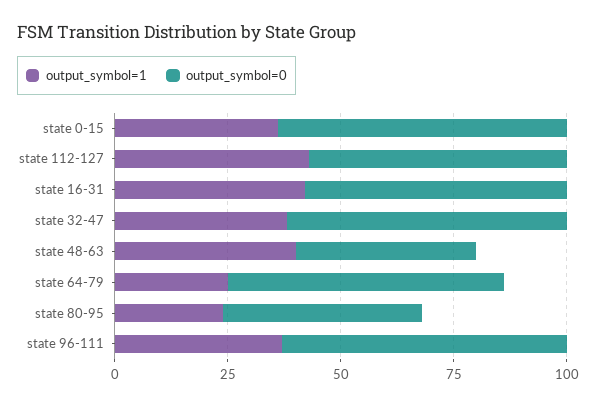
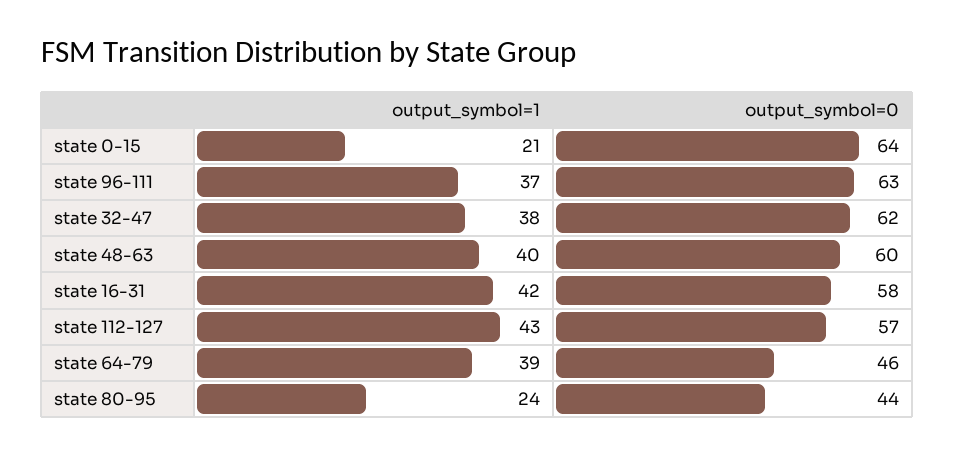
output_symbol=1, state 0-15: 35 -> 21
output_symbol=0, state 48-63: 40 -> 60
output_symbol=1, state 64-79: 25 -> 39
output_symbol=0, state 64-79: 60 -> 46

